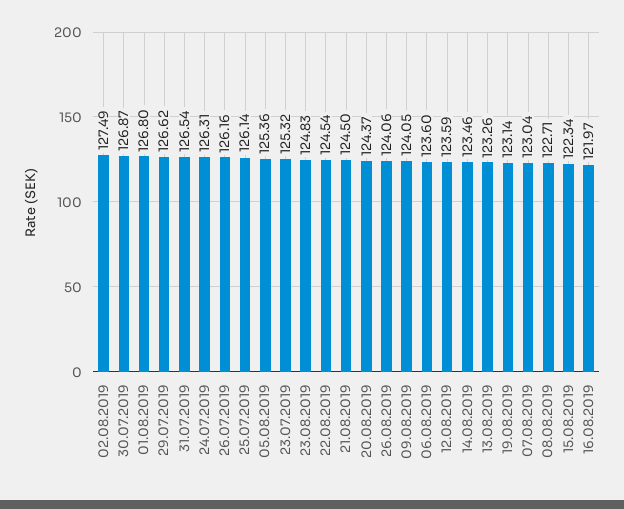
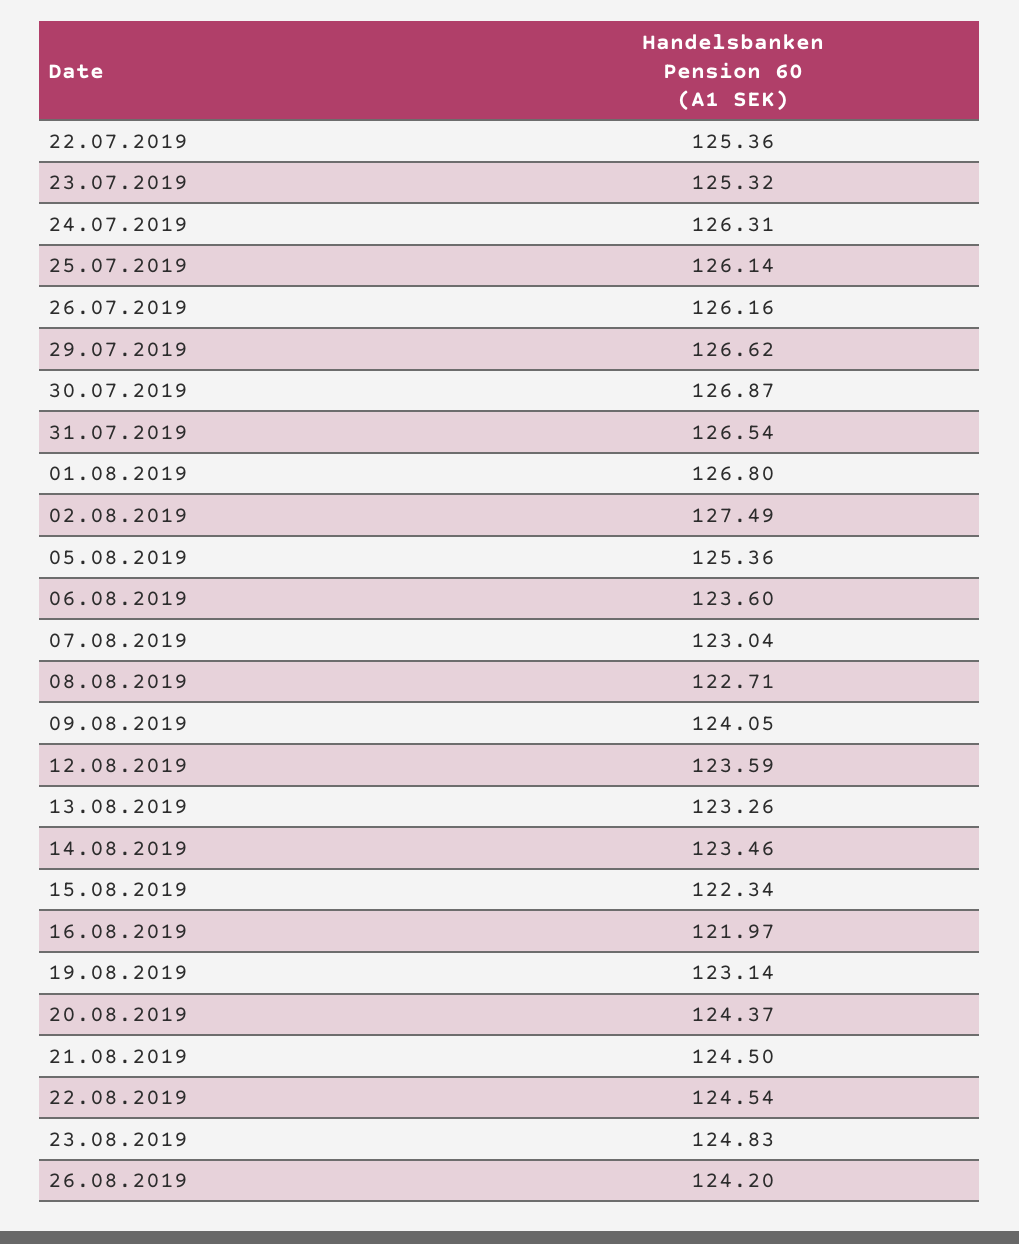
26.08.2019: 124.06 -> 124.2
22.07.2019: none -> 125.36

